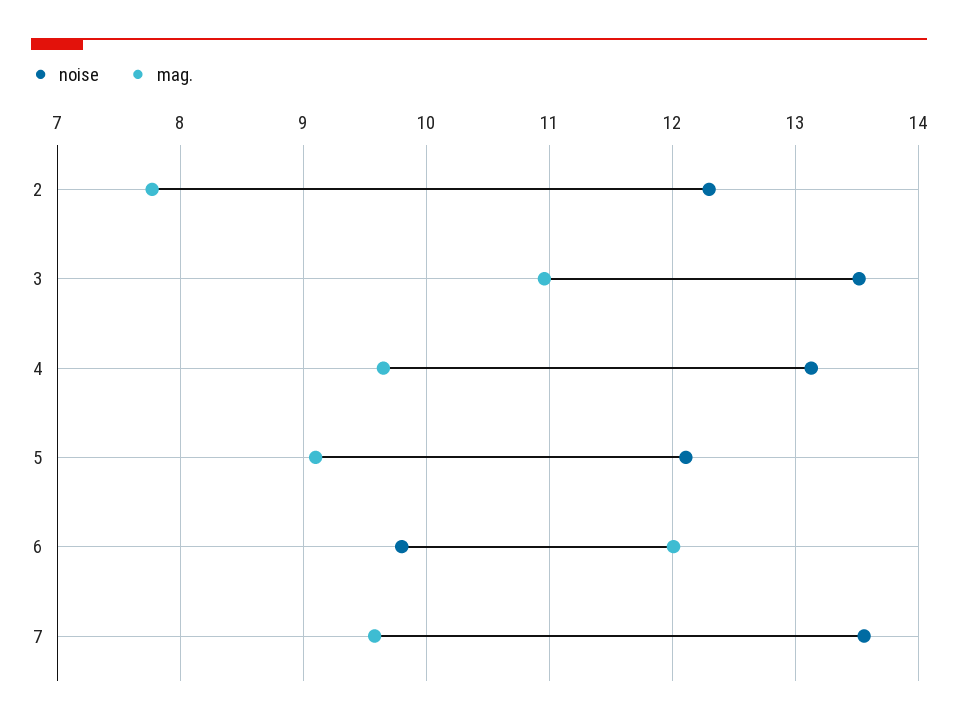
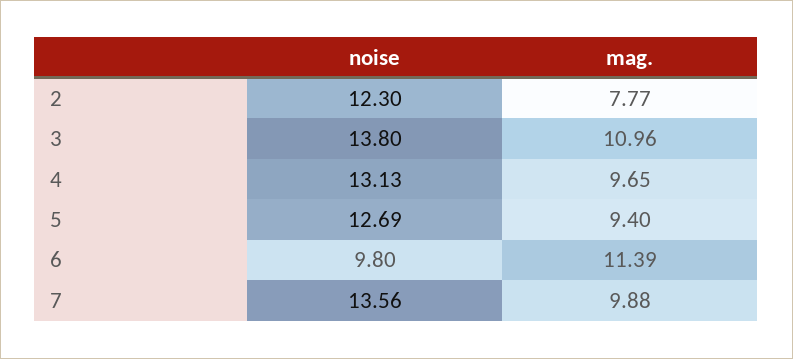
noise, 3: 13.5 -> 13.8
noise, 5: 12.1 -> 12.69
mag., 5: 9.1 -> 9.4
mag., 6: 12 -> 11.39
mag., 7: 9.6 -> 9.88

